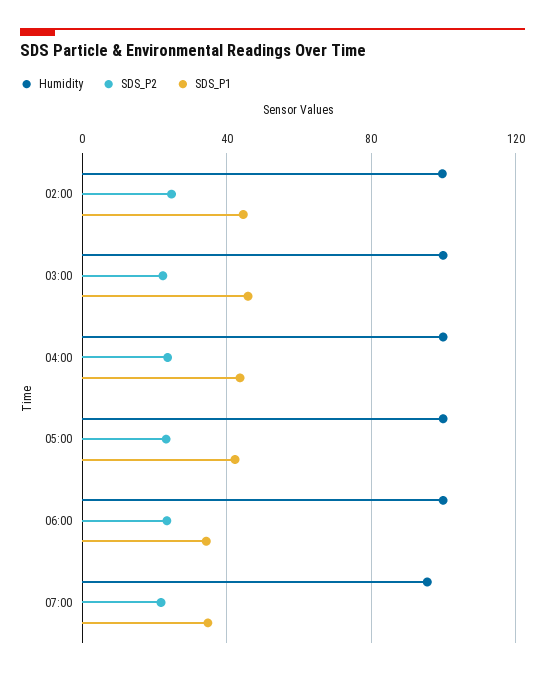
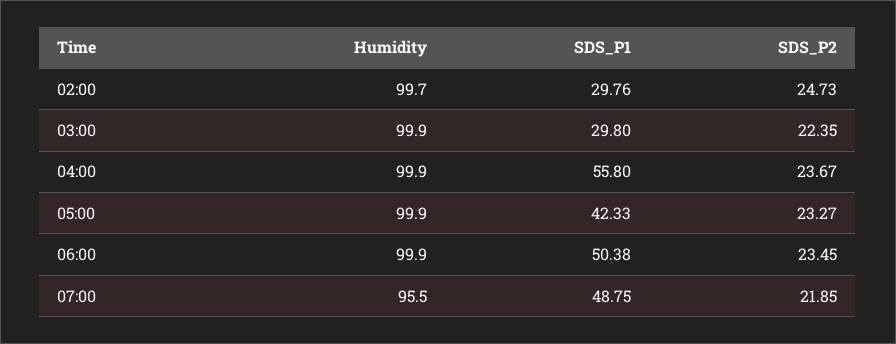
SDS_P1, 02:00: 45 -> 29.76
SDS_P1, 03:00: 45 -> 29.8
SDS_P1, 04:00: 45 -> 55.8
SDS_P1, 06:00: 35 -> 50.38
SDS_P1, 07:00: 35 -> 48.75

